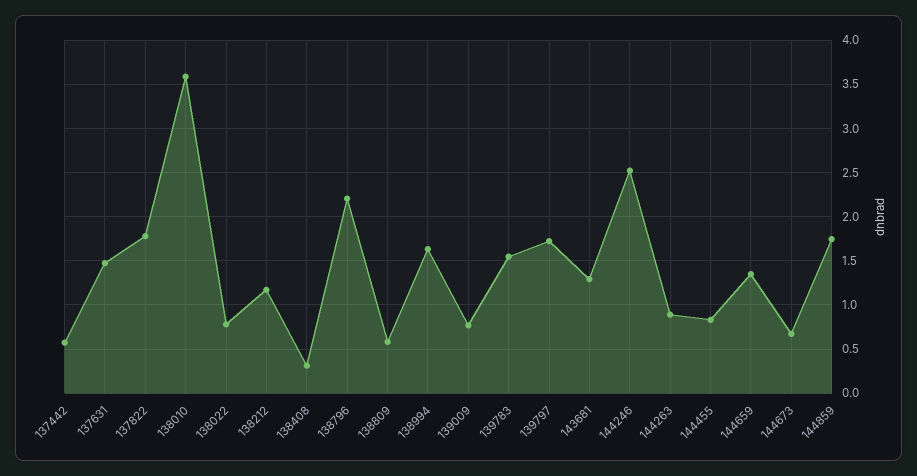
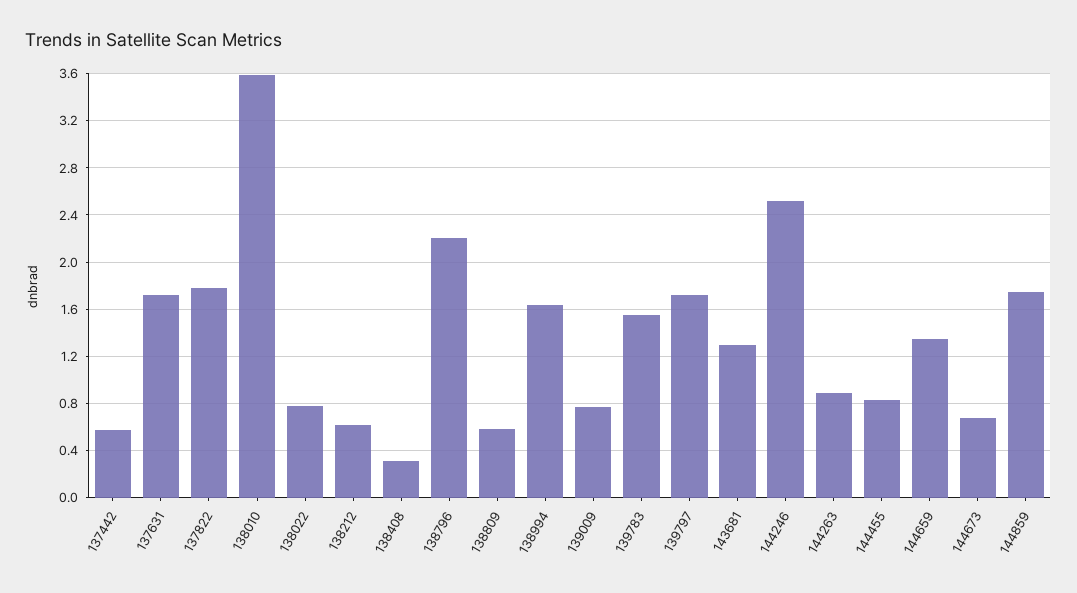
137631: 1.5 -> 1.7
138212: 1.2 -> 0.6

